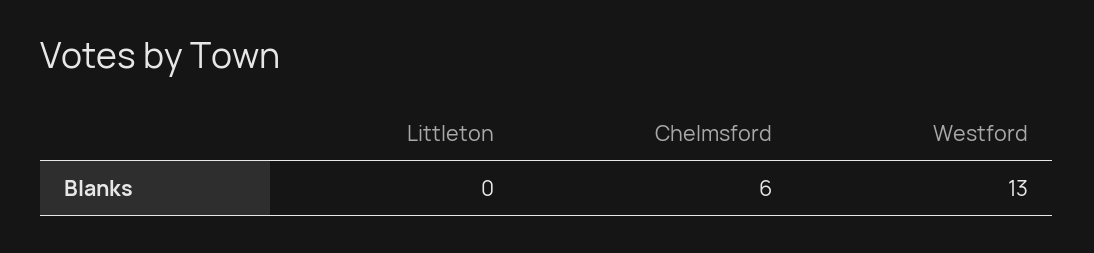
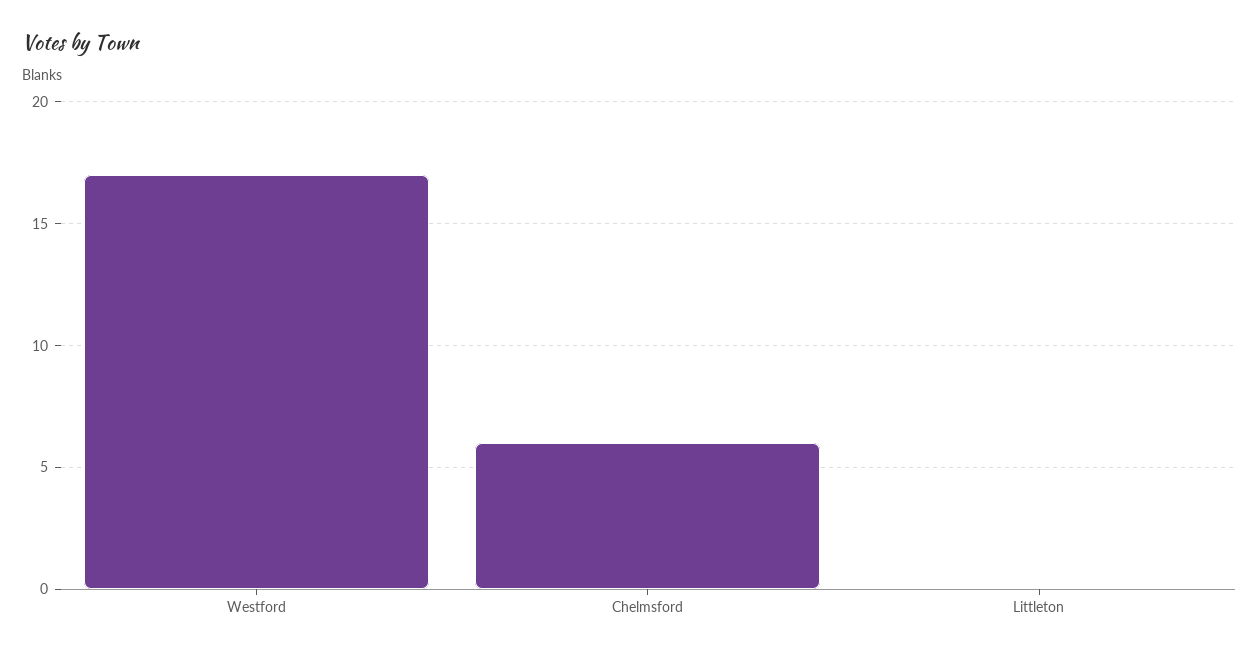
Westford: 13 -> 17

